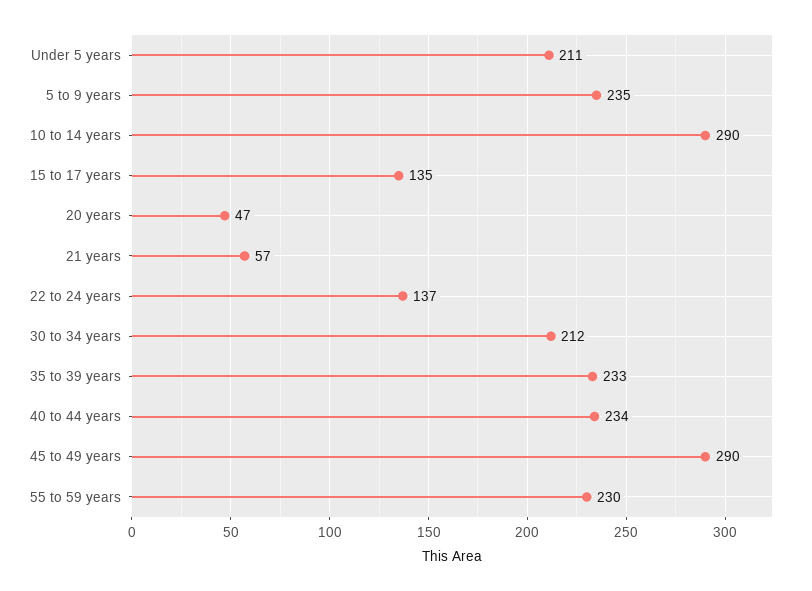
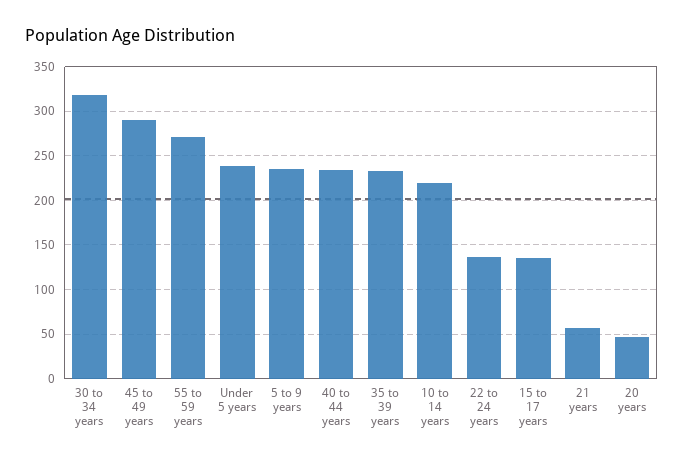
Under 5 years: 211 -> 240
10 to 14 years: 290 -> 220
30 to 34 years: 212 -> 320
55 to 59 years: 230 -> 270

